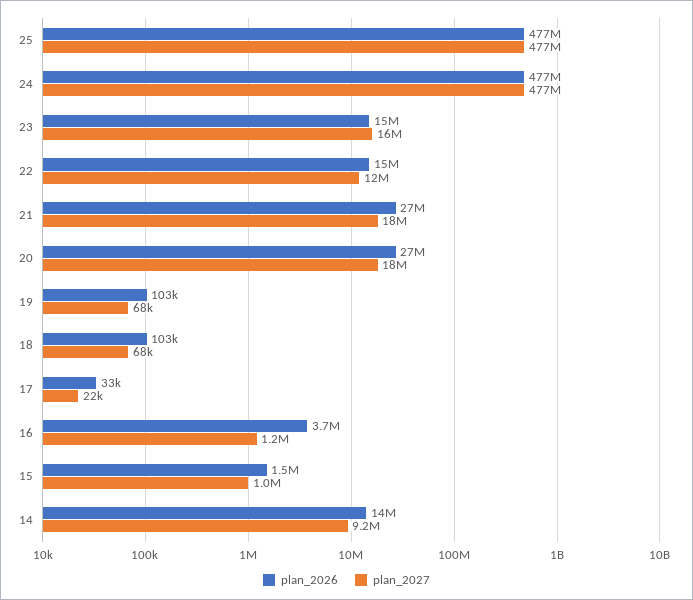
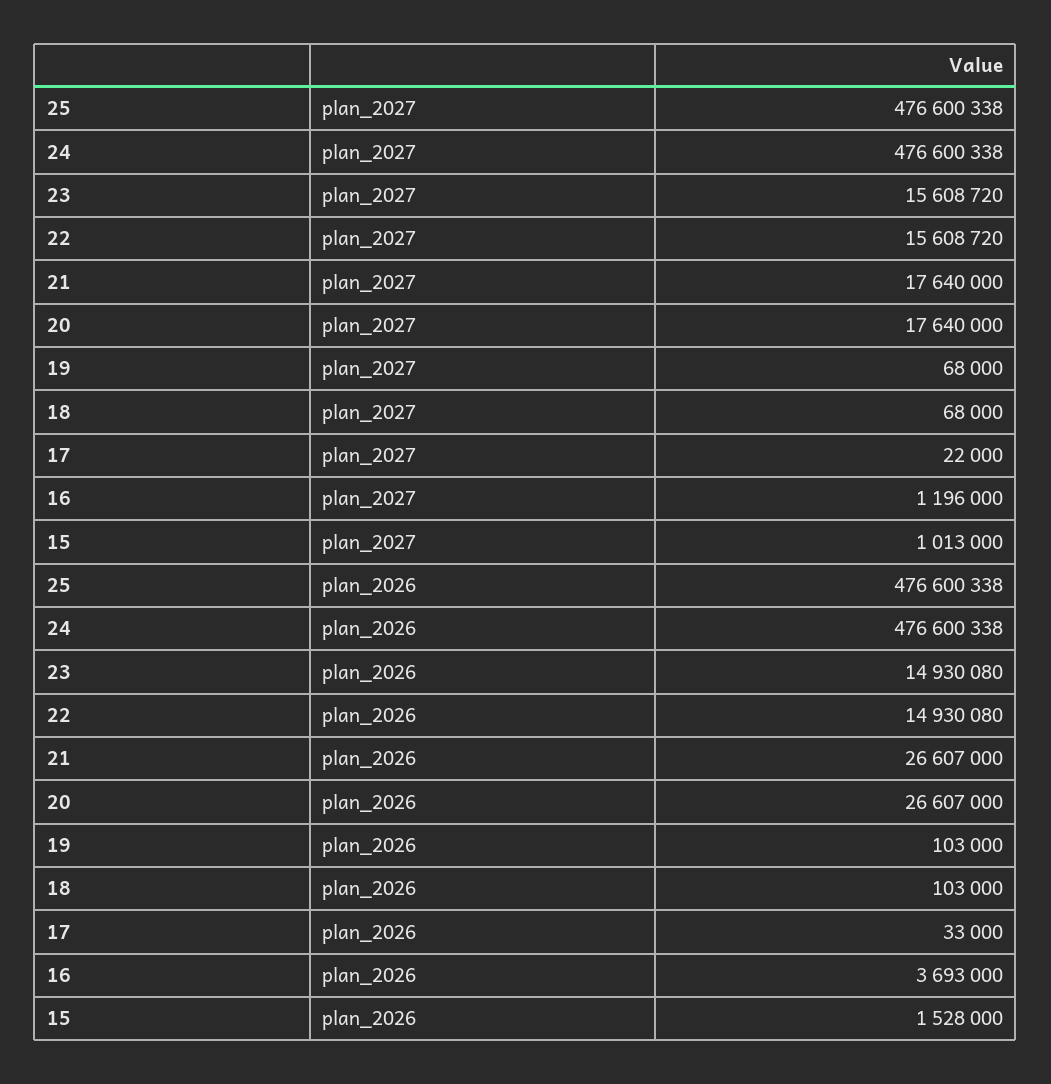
plan_2027, 22: 12000000 -> 15608720
plan_2026, 14: 14000000 -> none
plan_2027, 14: 9200000 -> none

